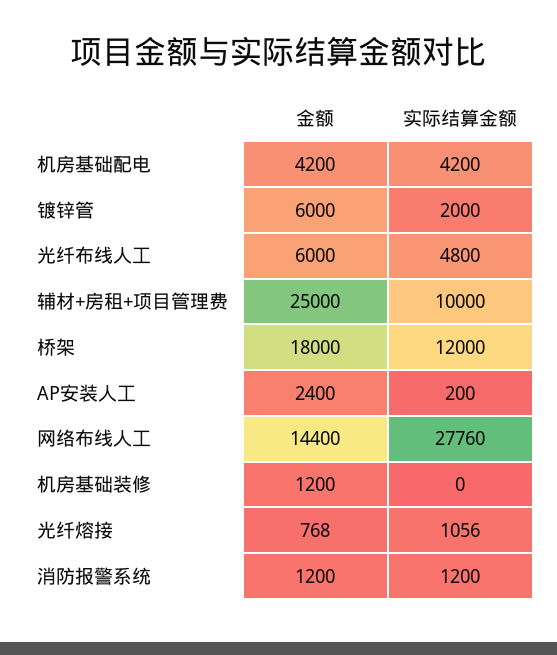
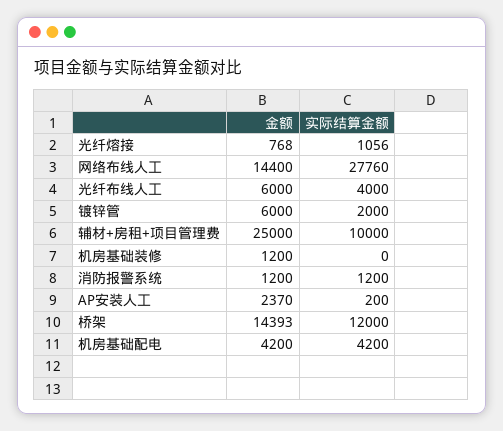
实际结算金额, 光纤布线人工: 4800 -> 4000
金额, 桥架: 18000 -> 14393
金额, AP安装人工: 2400 -> 2370

